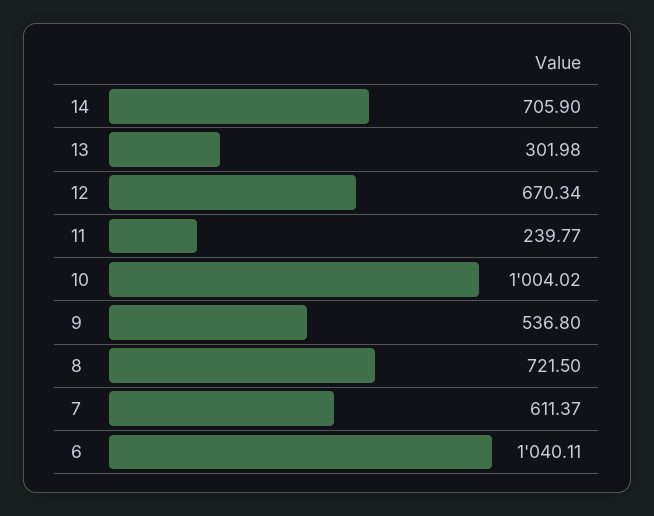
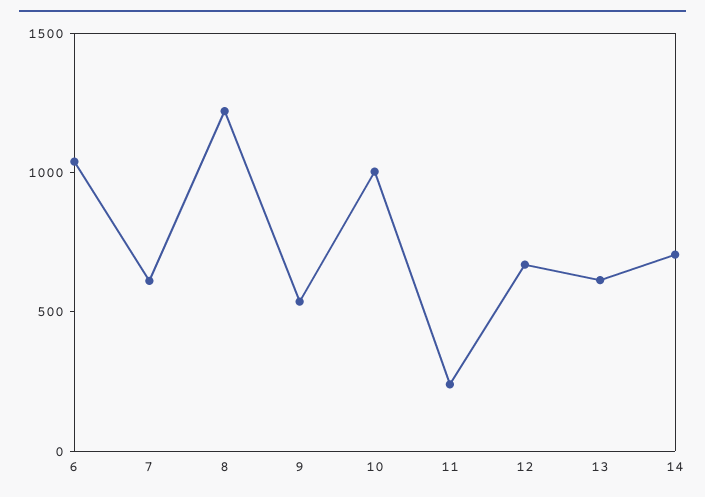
13: 301.98 -> 600
8: 721.5 -> 1200

